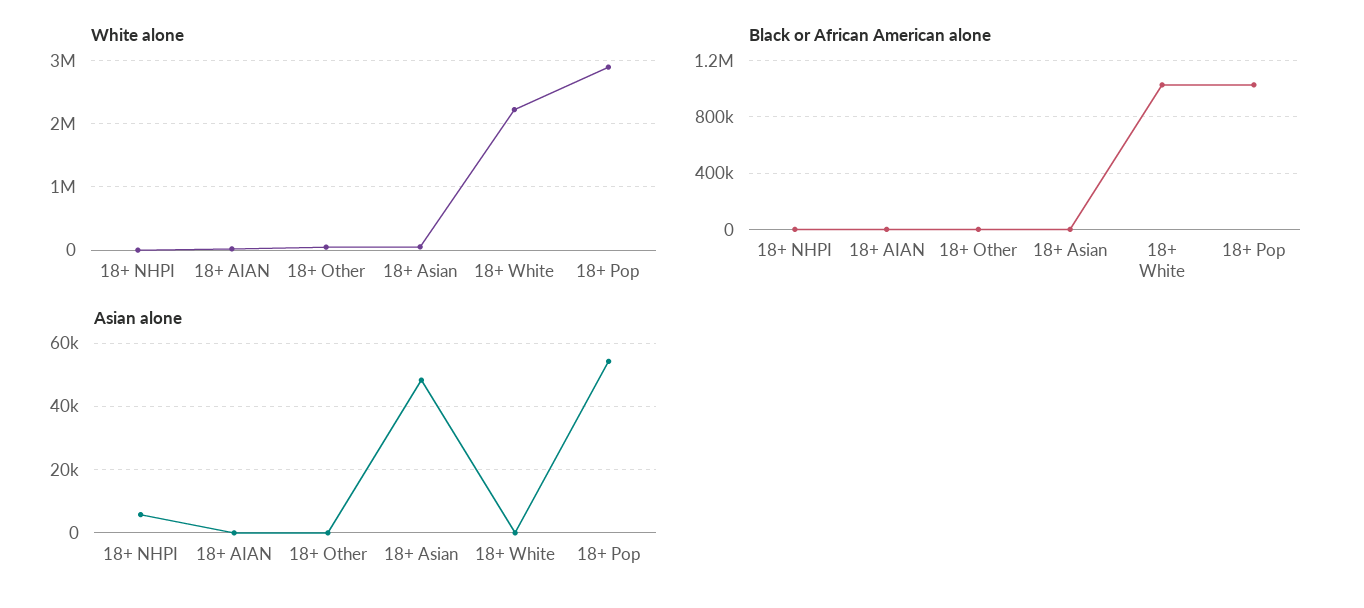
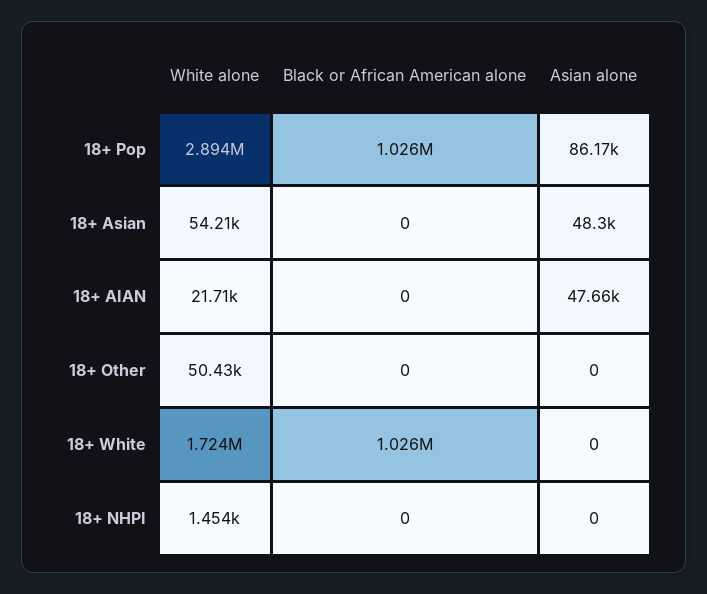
White alone, 18+ White: 2200000 -> 1724000
Asian alone, 18+ NHPI: 6000 -> 0
Asian alone, 18+ AIAN: 0 -> 47660
Asian alone, 18+ Pop: 54000 -> 86170

